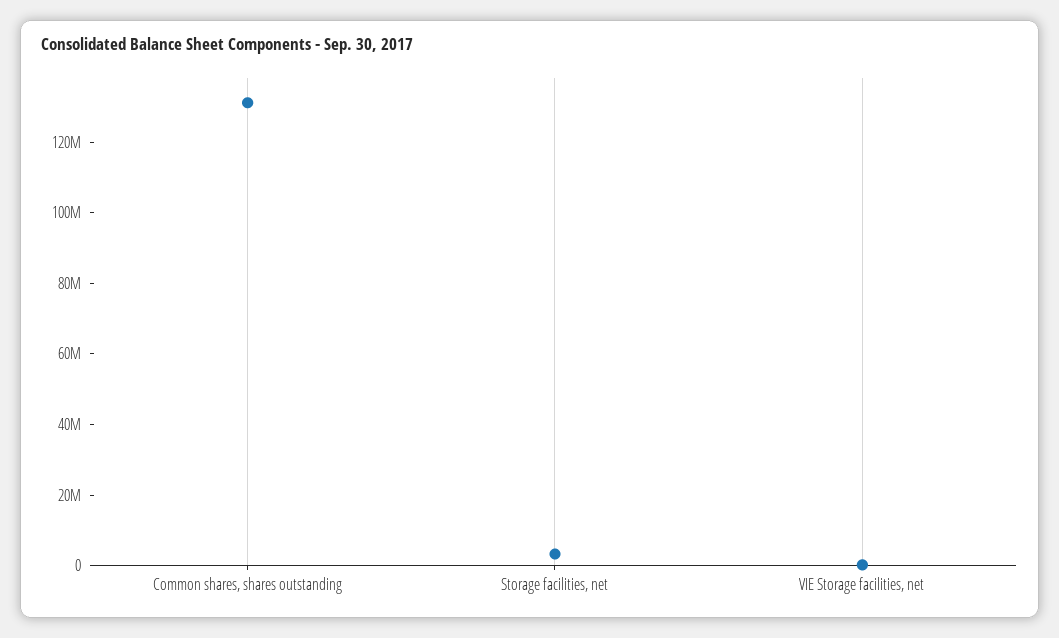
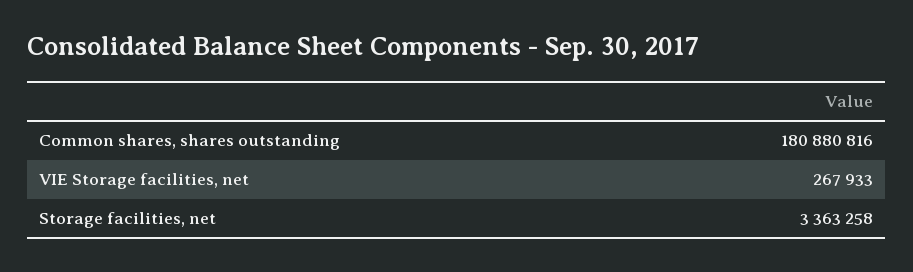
Common shares, shares outstanding: 130000000 -> 180880816

